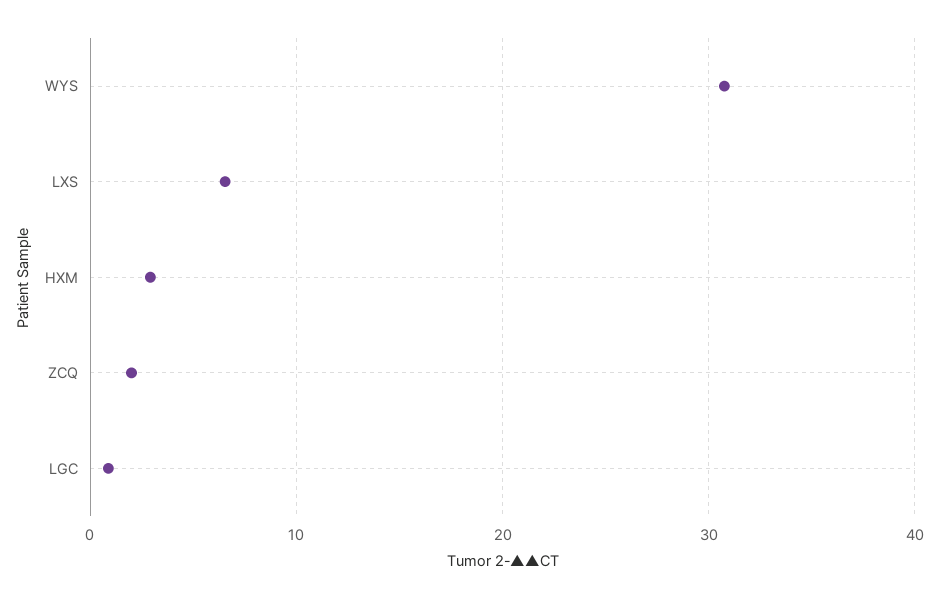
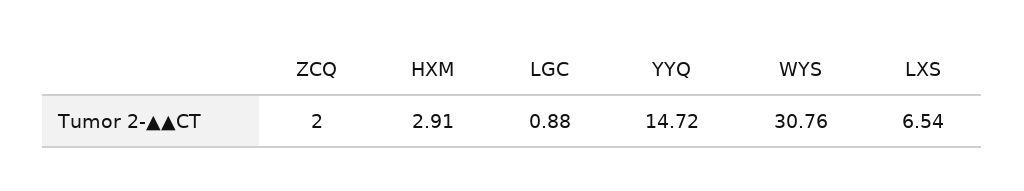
YYQ: none -> 14.72

